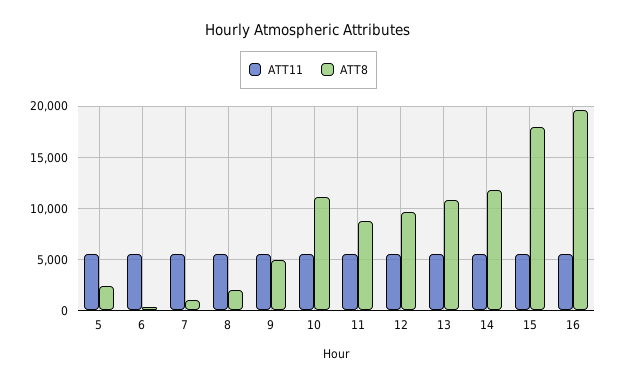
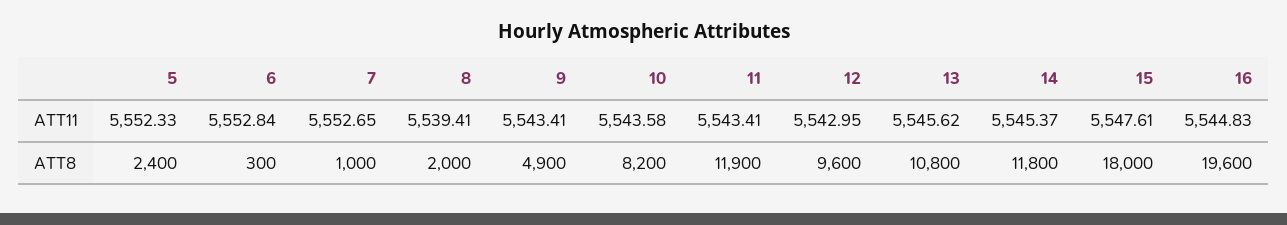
ATT8, 10: 11000 -> 8200
ATT8, 11: 9000 -> 11900

